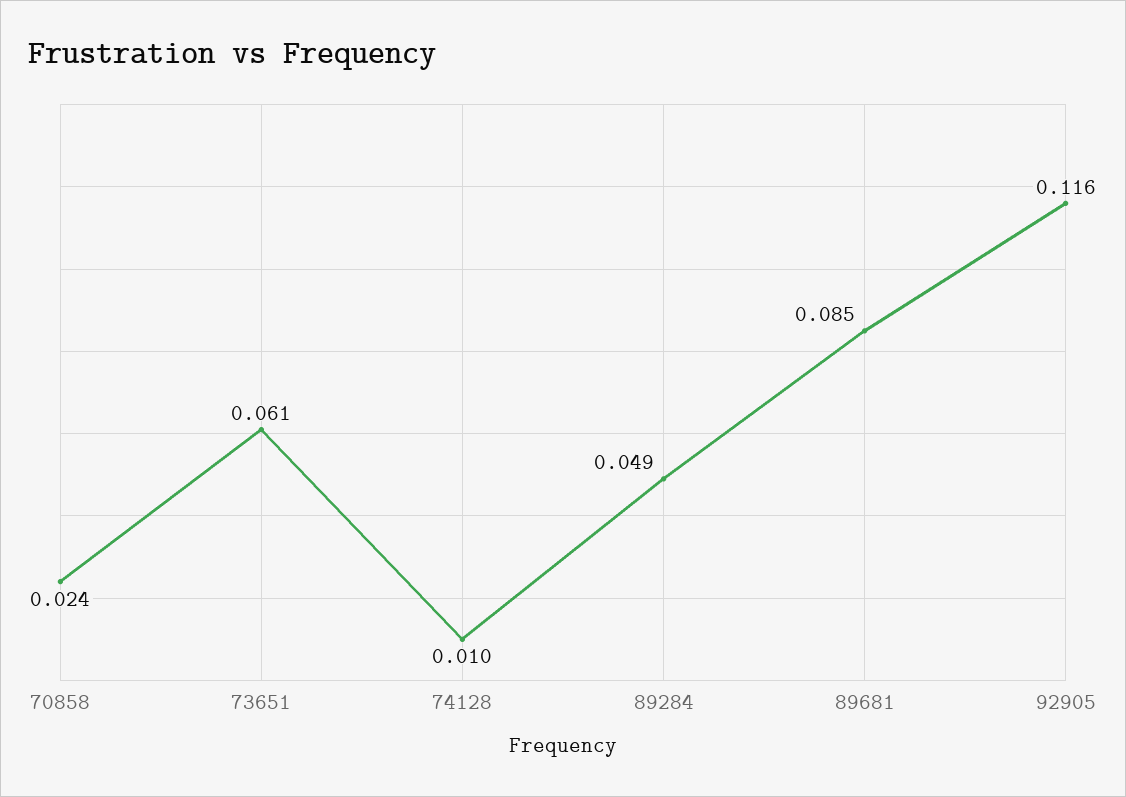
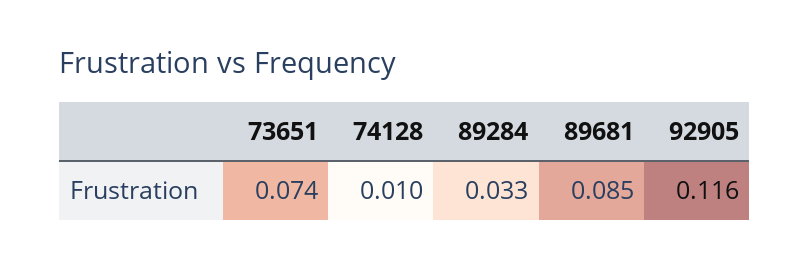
70858: 0.024 -> none
73651: 0.061 -> 0.074
89284: 0.049 -> 0.033

